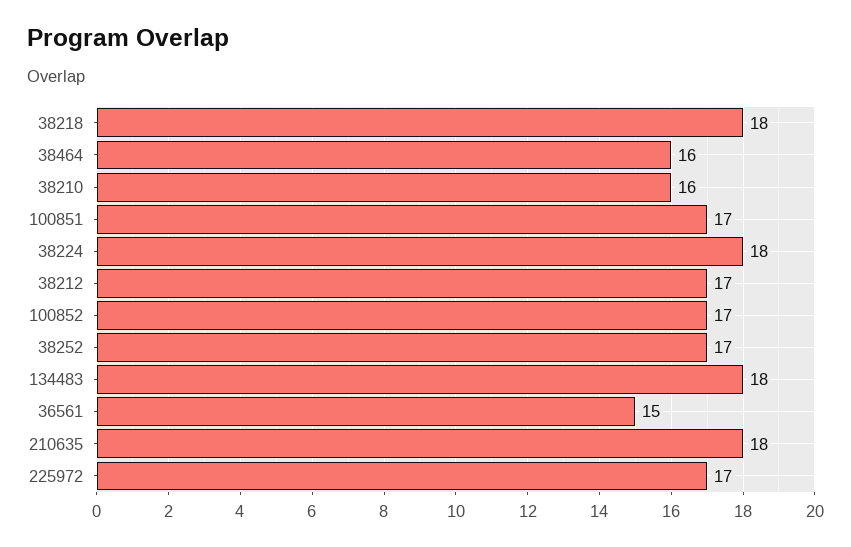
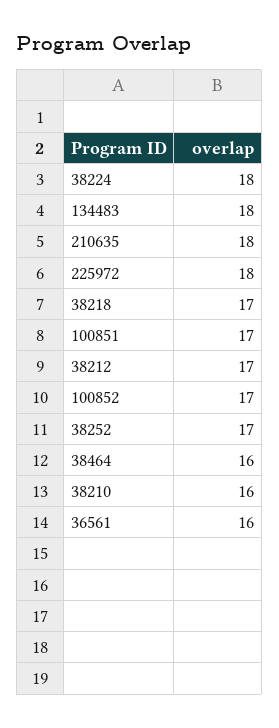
38218: 18 -> 17
36561: 15 -> 16
225972: 17 -> 18

